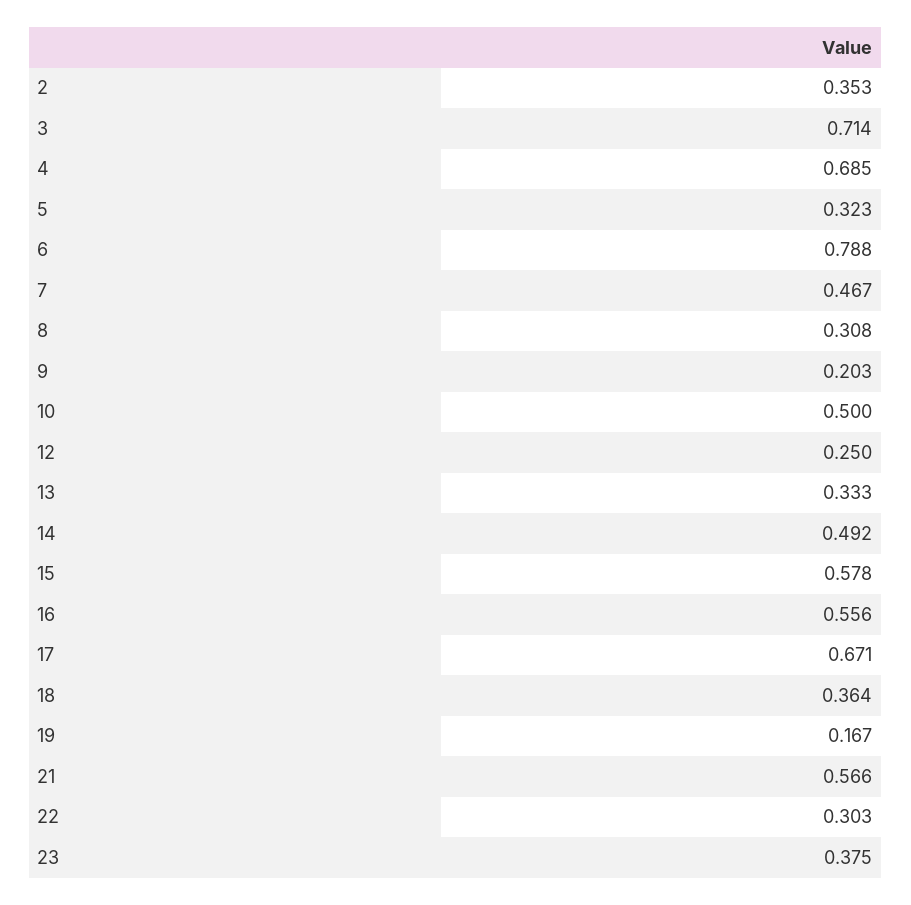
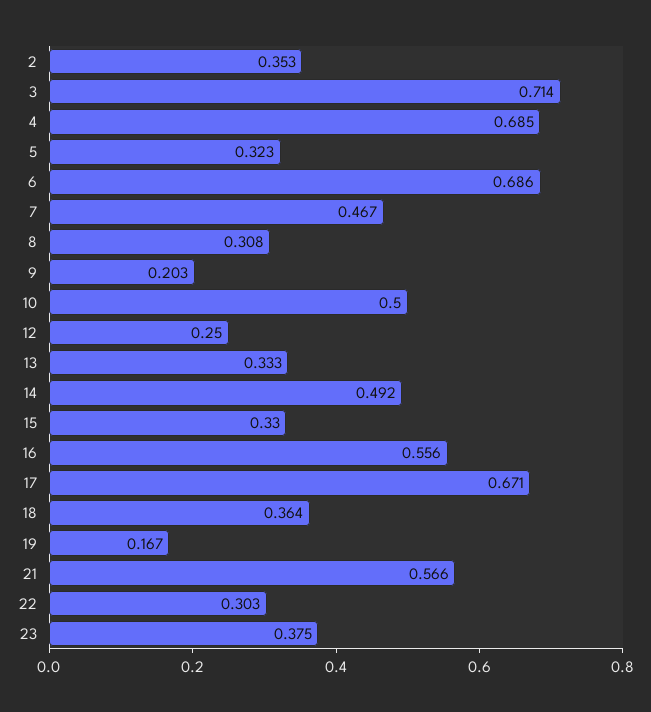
6: 0.788 -> 0.686
15: 0.578 -> 0.33

